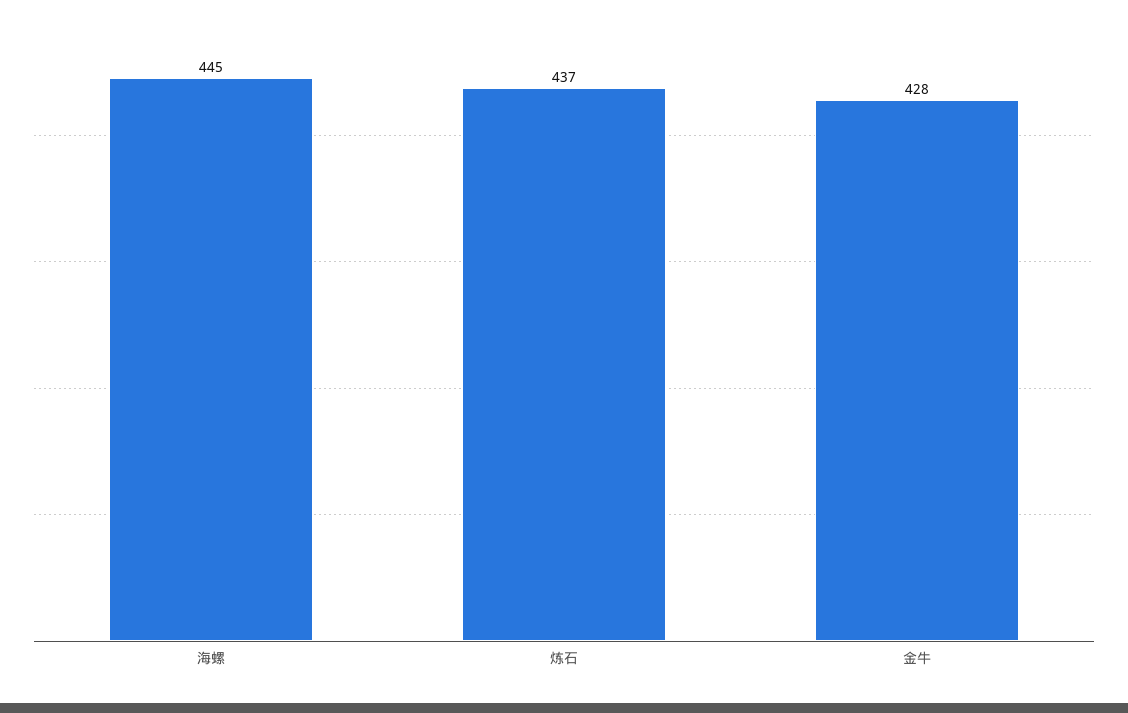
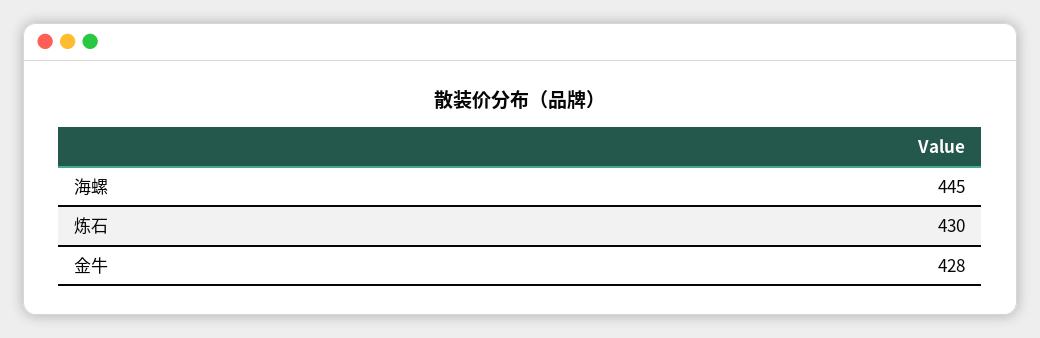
炼石: 437 -> 430

